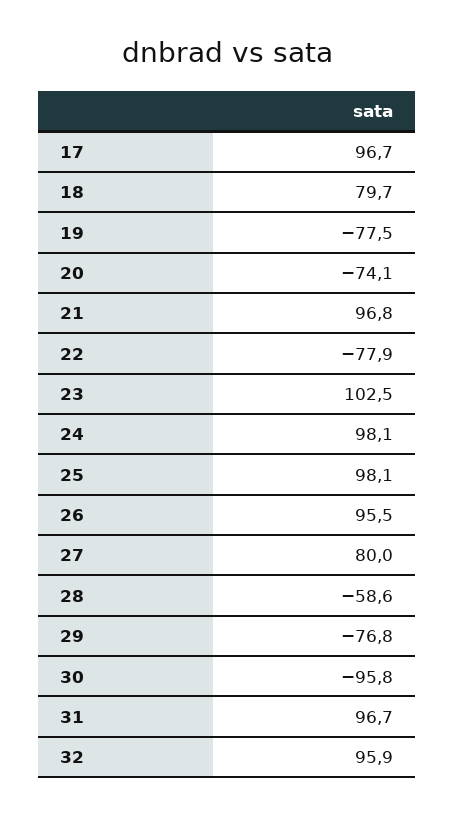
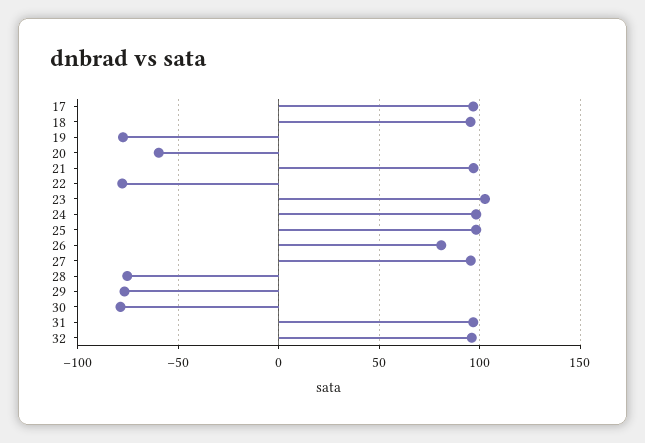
18: 79.7 -> 95
20: -74.1 -> -60
26: 95.5 -> 80
27: 80 -> 95
28: -58.6 -> -75
30: -95.8 -> -80

